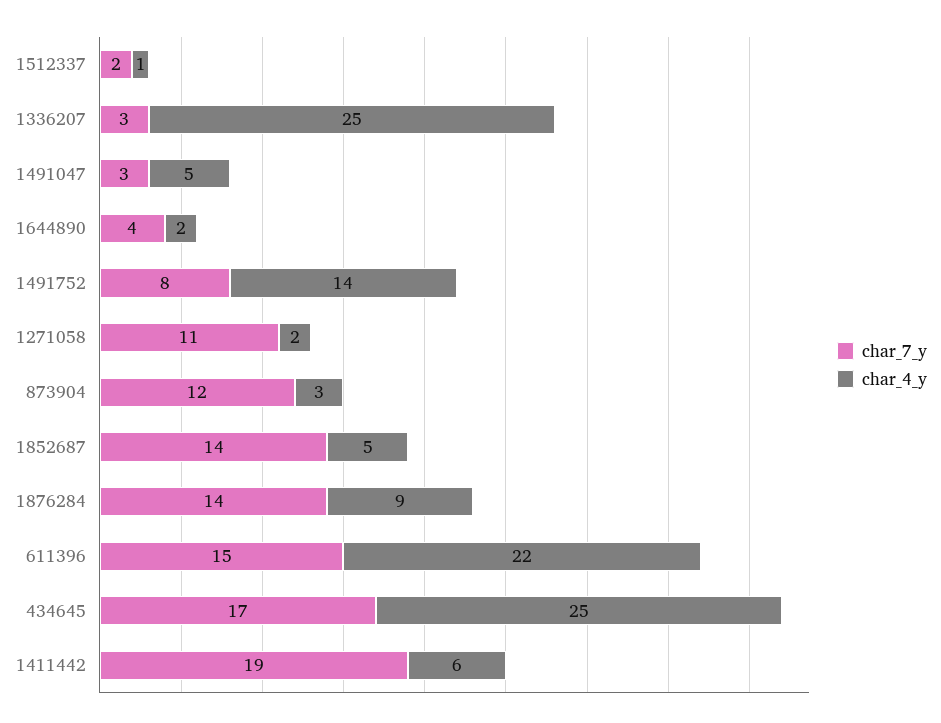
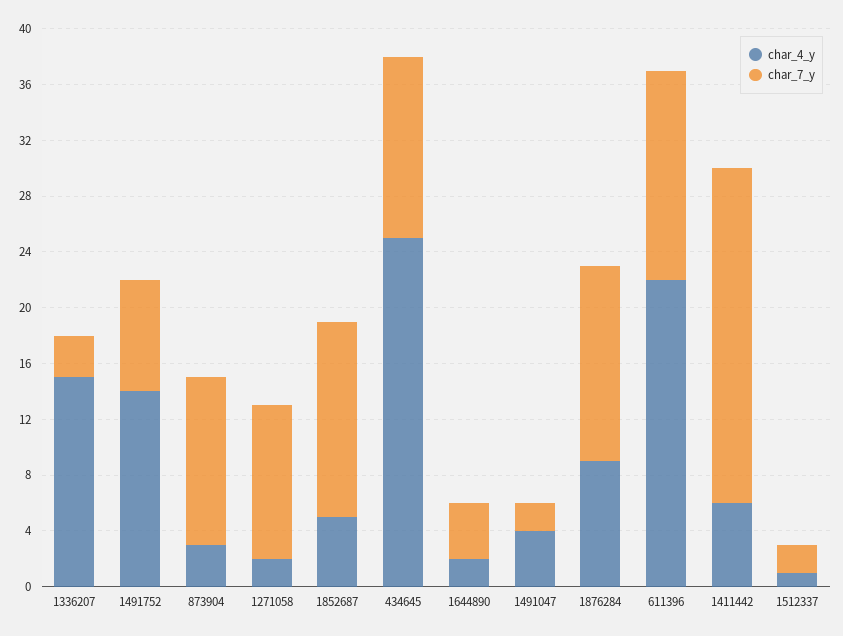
char_4_y, 1336207: 25 -> 15
char_7_y, 1491047: 3 -> 2
char_4_y, 1491047: 5 -> 4
char_7_y, 434645: 17 -> 13
char_7_y, 1411442: 19 -> 24

